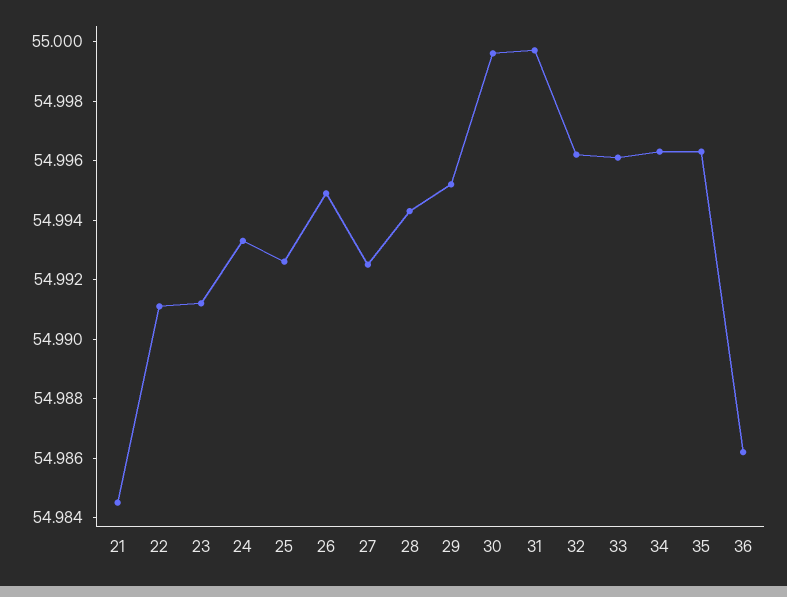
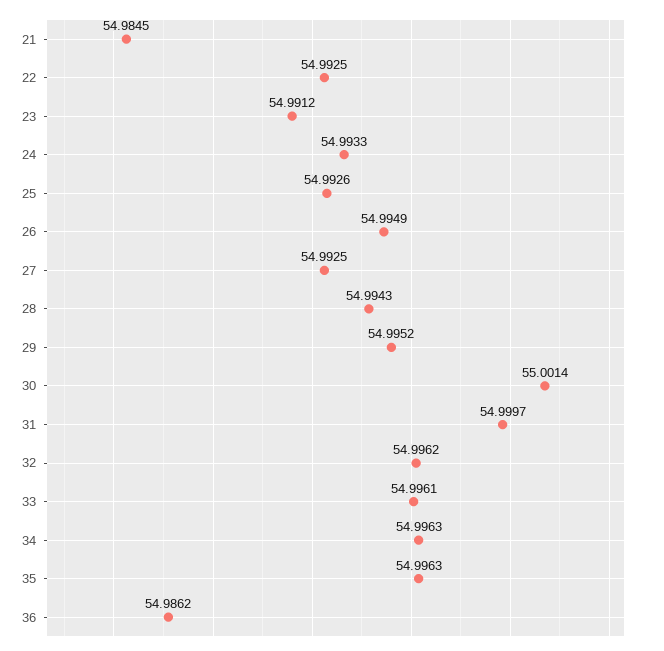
22: 54.991 -> 54.9925
30: 54.9995 -> 55.0014

